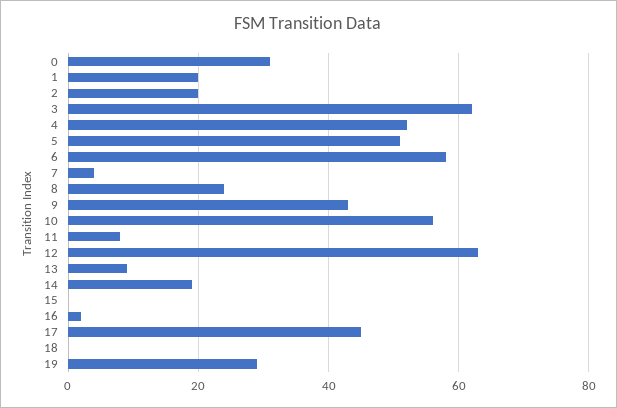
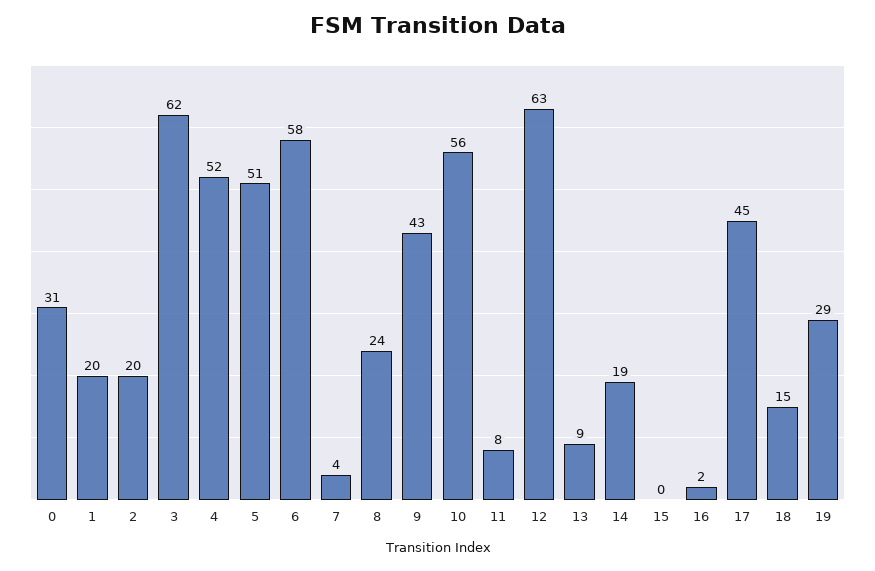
18: 0 -> 15

